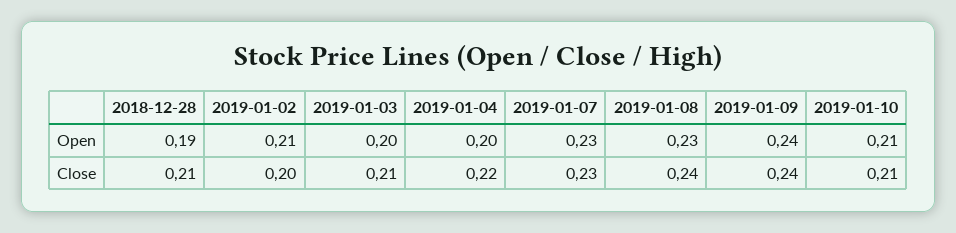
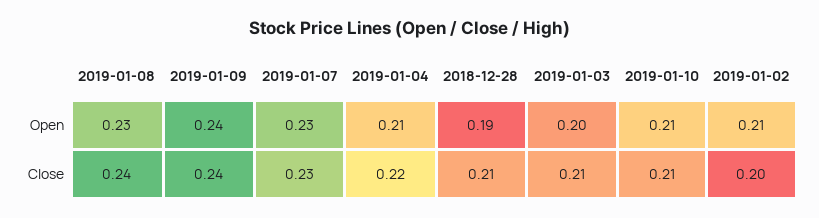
2019-01-04, Open: 0.2 -> 0.21

